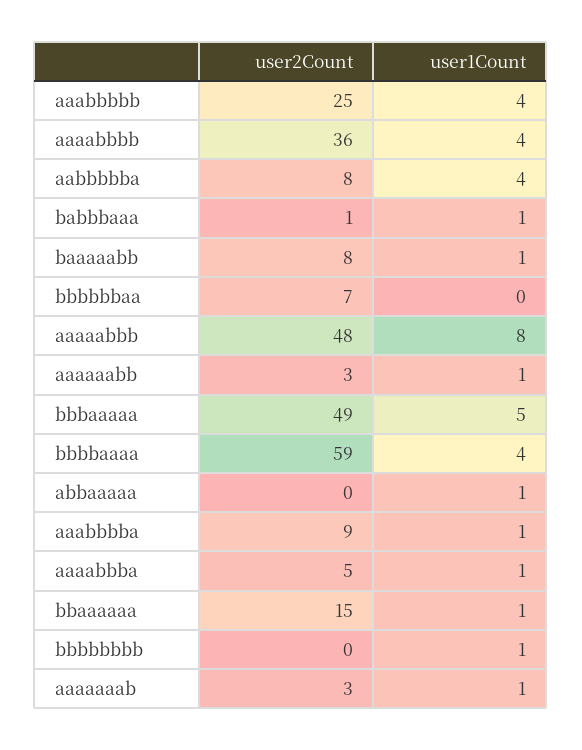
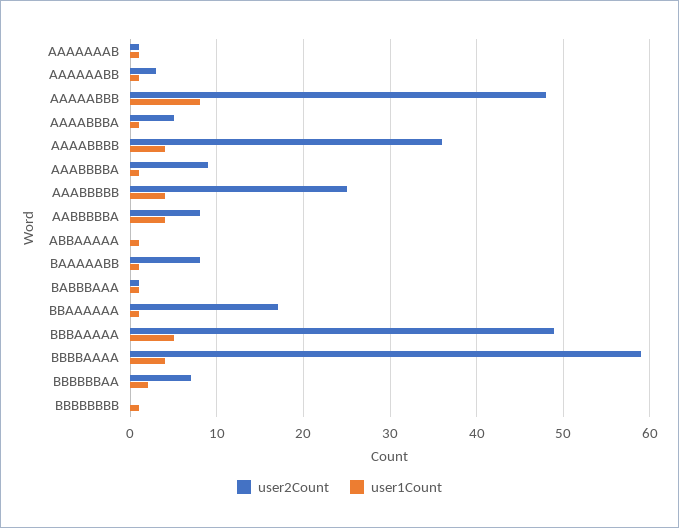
user1Count, bbbbbbaa: 0 -> 2
user2Count, bbaaaaaa: 15 -> 17
user2Count, aaaaaaab: 3 -> 1

